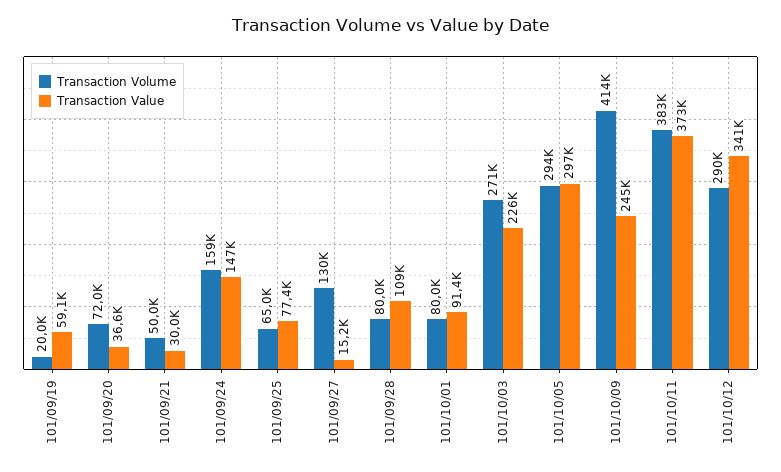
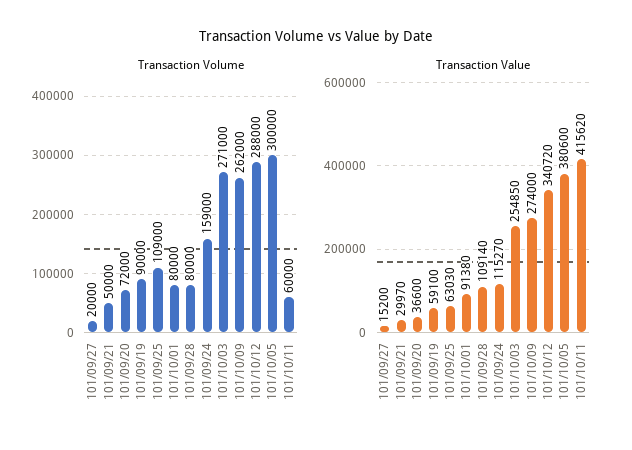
Transaction Volume, 101/09/19: 20000 -> 90000
Transaction Value, 101/09/24: 147000 -> 115270
Transaction Volume, 101/09/25: 65000 -> 109000
Transaction Value, 101/09/25: 77400 -> 63030
Transaction Volume, 101/09/27: 130000 -> 20000
Transaction Value, 101/10/03: 226000 -> 254850
Transaction Volume, 101/10/05: 294000 -> 300000
Transaction Value, 101/10/05: 297000 -> 380600
Transaction Volume, 101/10/09: 414000 -> 262000
Transaction Value, 101/10/09: 245000 -> 274000
Transaction Volume, 101/10/11: 383000 -> 60000
Transaction Value, 101/10/11: 373000 -> 415620
Transaction Volume, 101/10/12: 290000 -> 288000

